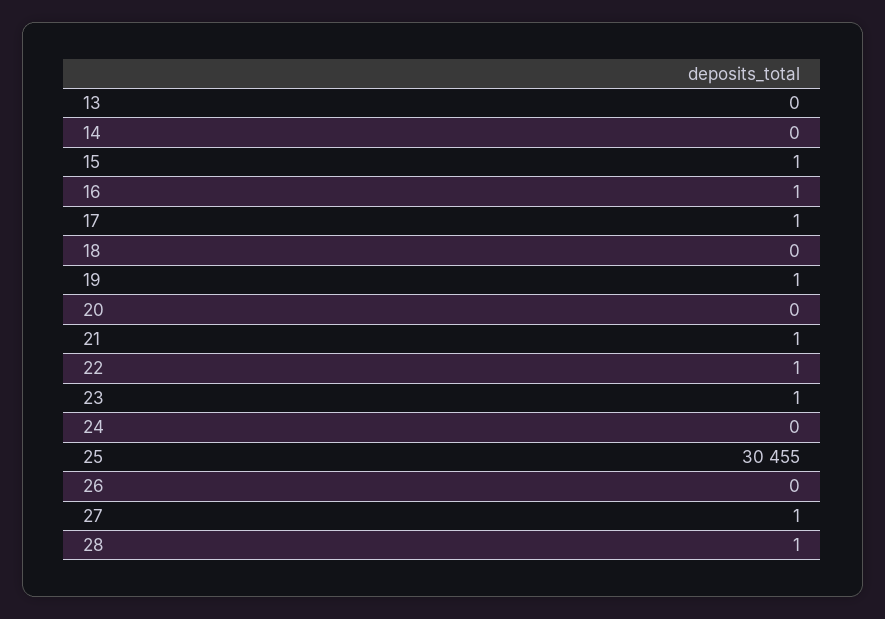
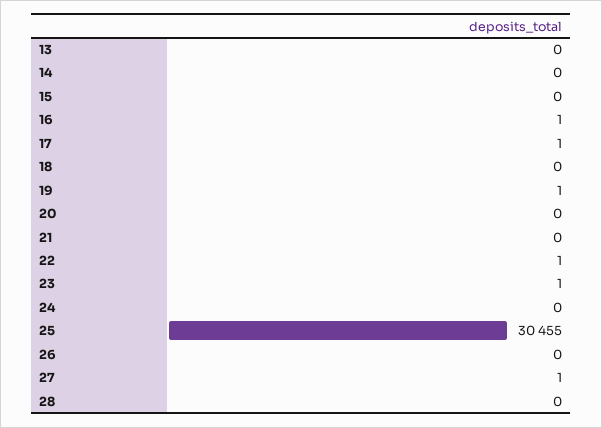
15: 1 -> 0
21: 1 -> 0
28: 1 -> 0

